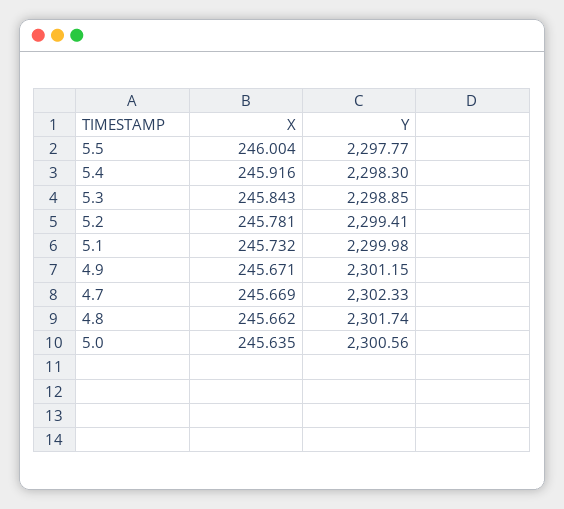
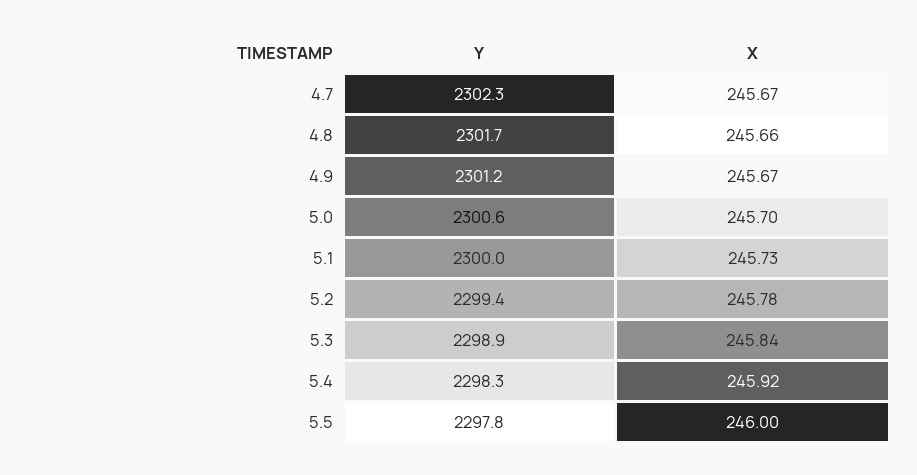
X, 5.0: 245.635 -> 245.7

